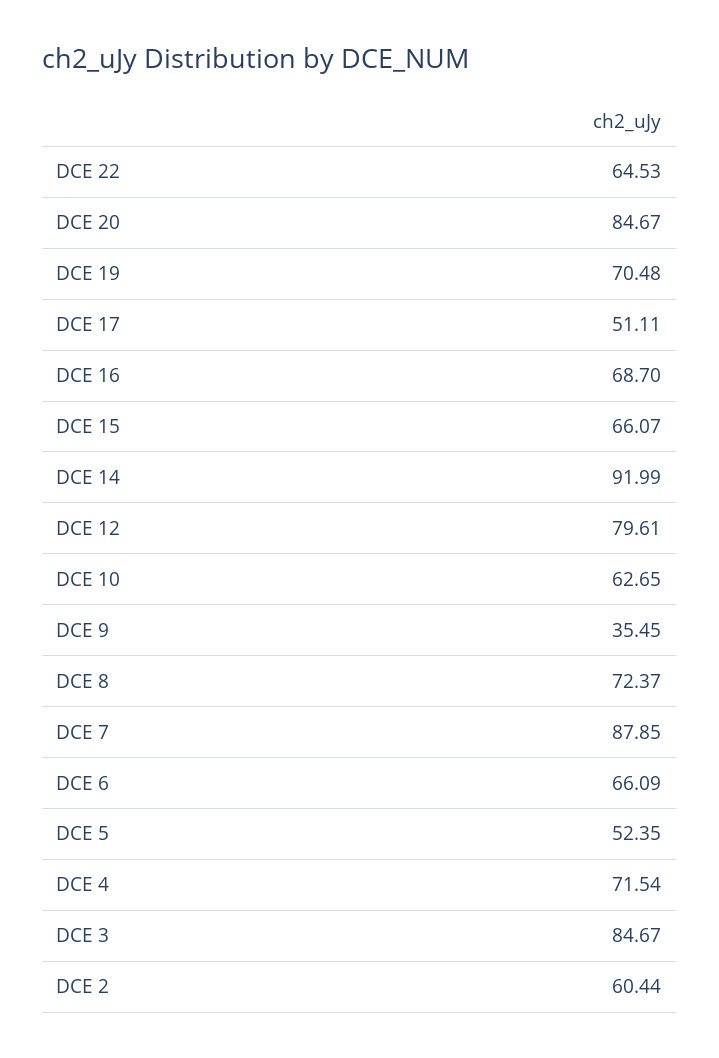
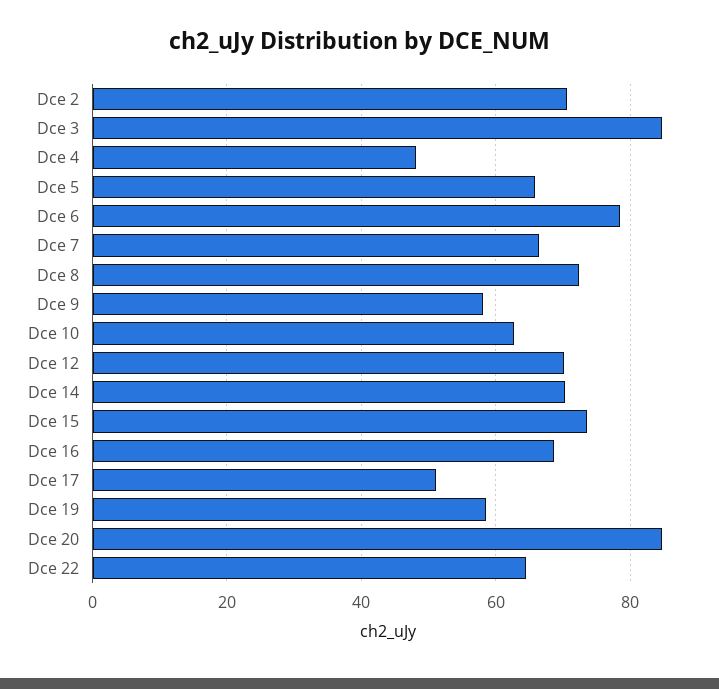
DCE 19: 70.48 -> 58
DCE 15: 66.07 -> 74
DCE 14: 91.99 -> 70
DCE 12: 79.61 -> 70
DCE 9: 35.45 -> 58
DCE 7: 87.85 -> 66
DCE 6: 66.09 -> 78
DCE 5: 52.35 -> 66
DCE 4: 71.54 -> 48
DCE 2: 60.44 -> 70

